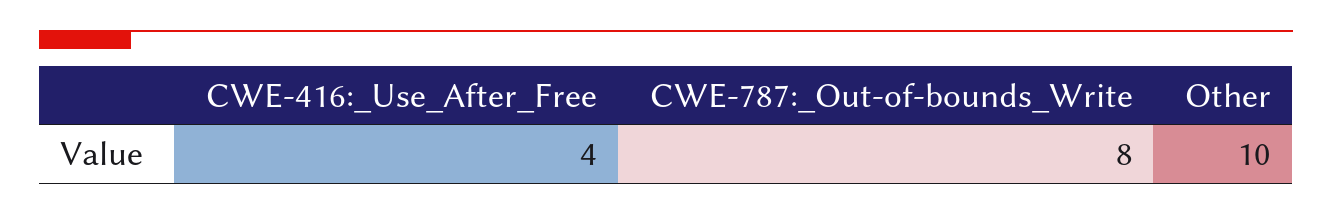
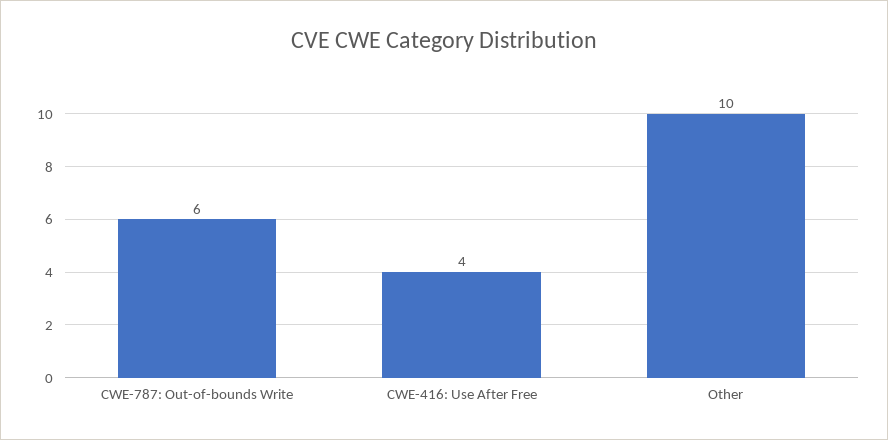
CWE-787:_Out-of-bounds_Write: 8 -> 6

